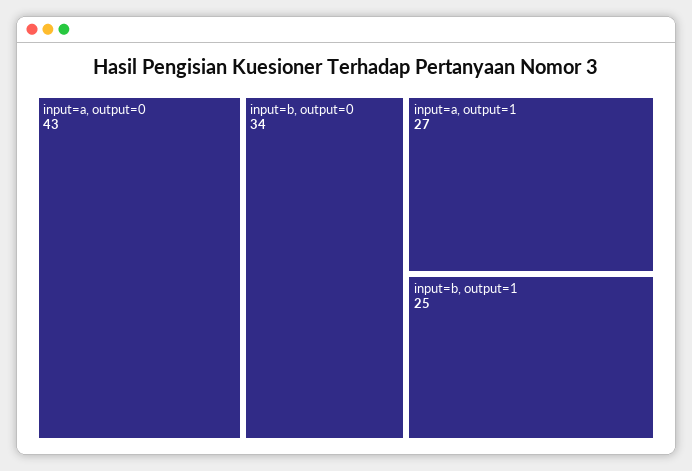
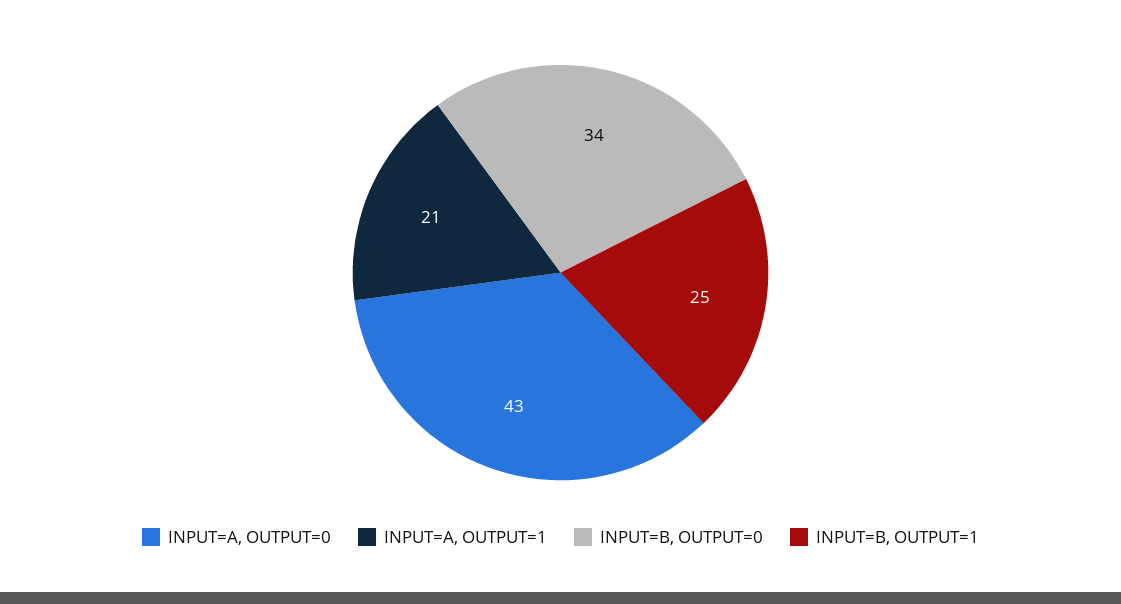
input=a, output=1: 27 -> 21

